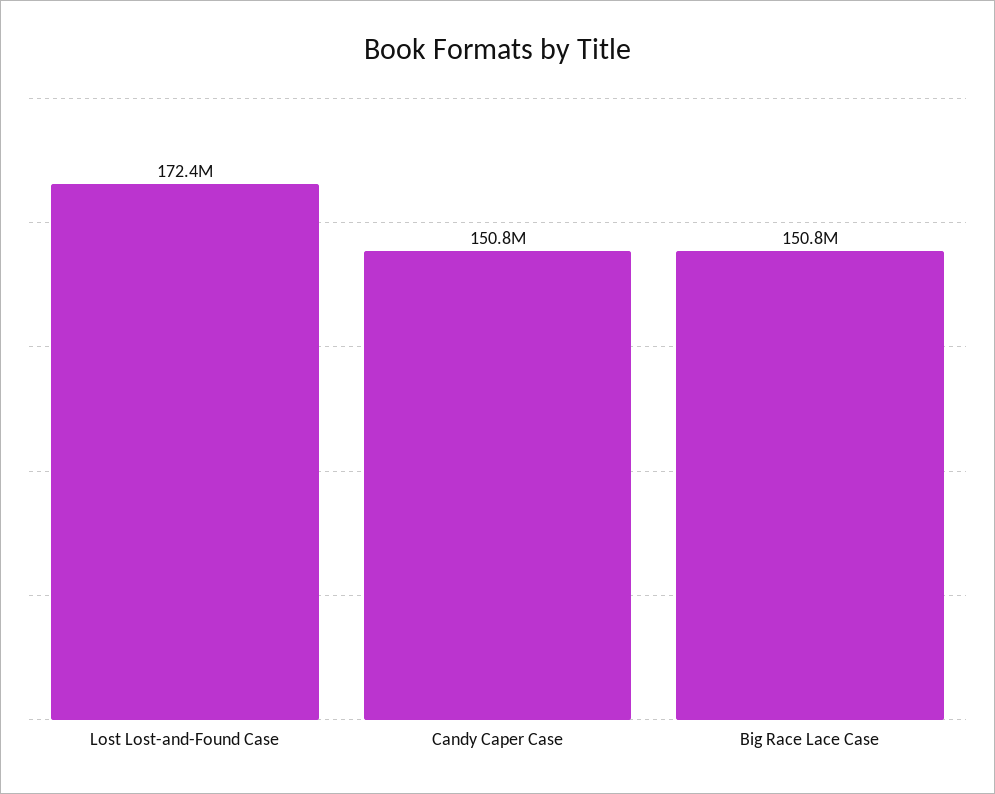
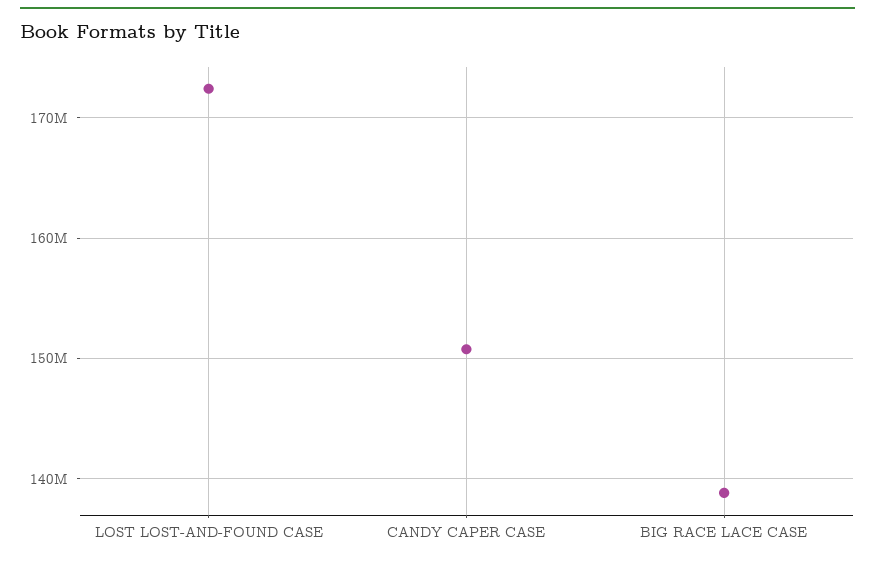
Big Race Lace Case: 150800000 -> 139000000

